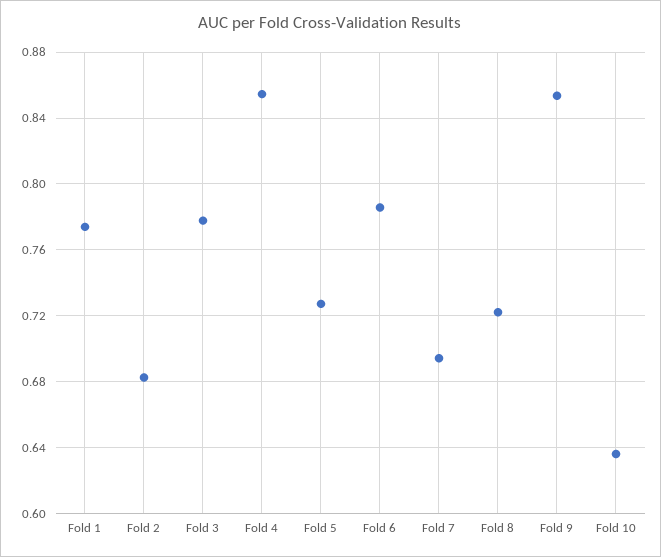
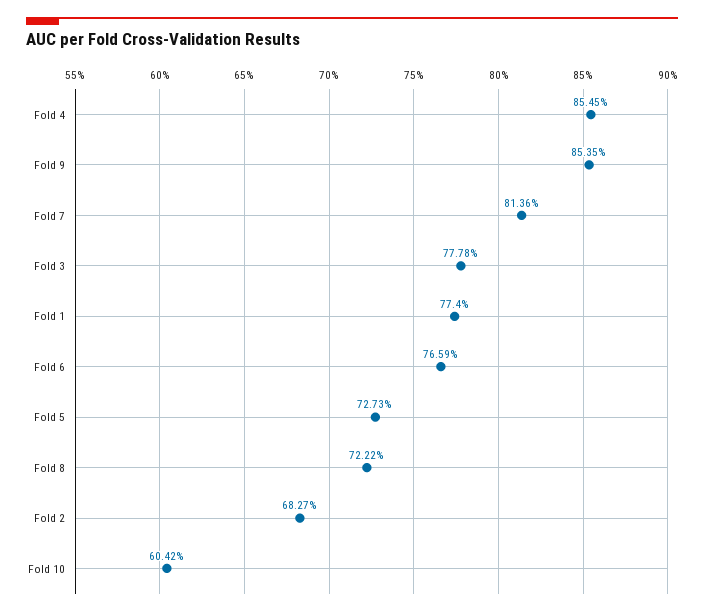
Fold 6: 0.785 -> 0.7659
Fold 7: 0.695 -> 0.8136
Fold 10: 0.635 -> 0.6042

